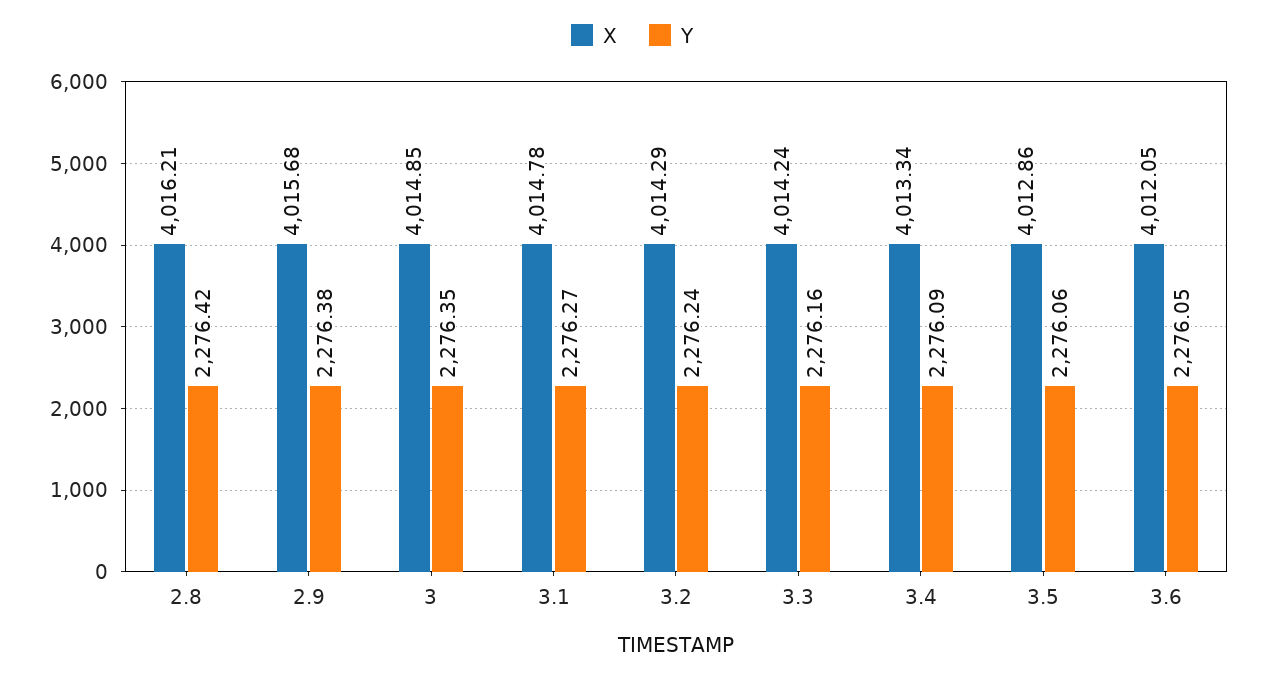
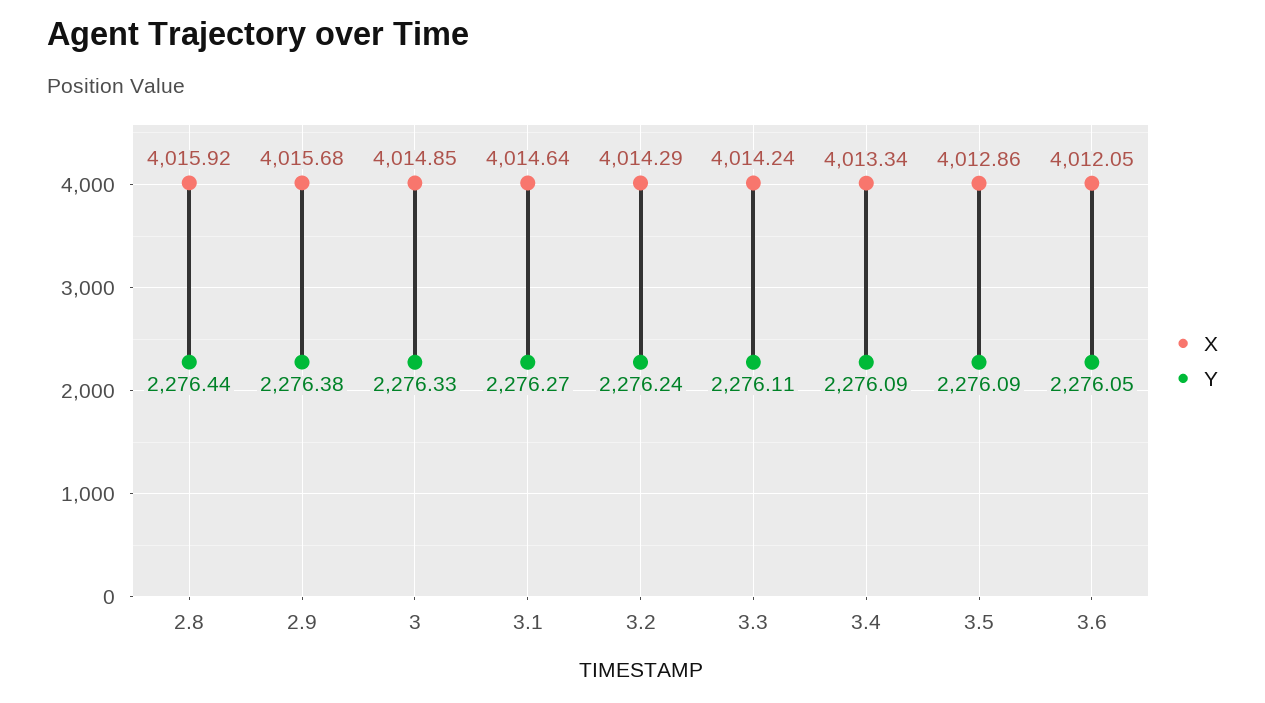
X, 2.8: 4016.21 -> 4015.92
Y, 2.8: 2276.42 -> 2276.44
Y, 3: 2276.35 -> 2276.33
X, 3.1: 4014.78 -> 4014.64
Y, 3.3: 2276.16 -> 2276.11
Y, 3.5: 2276.06 -> 2276.09

